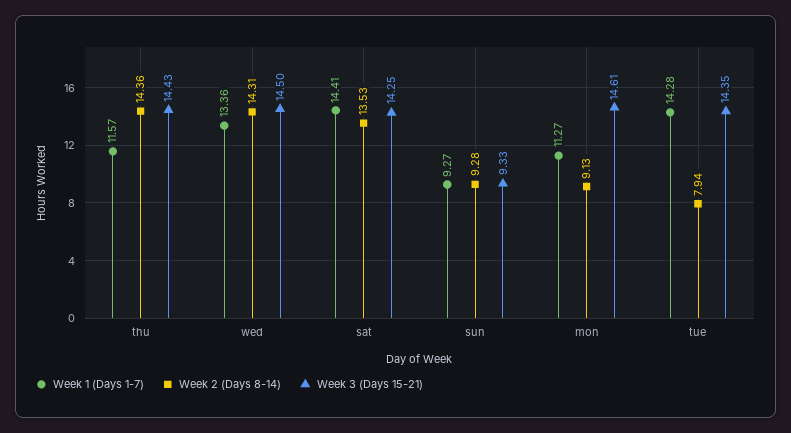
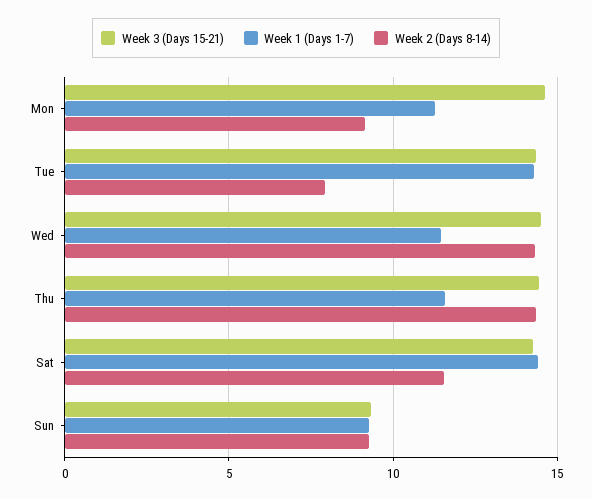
Week 1 (Days 1-7), wed: 13.36 -> 11.5
Week 2 (Days 8-14), sat: 13.53 -> 11.5

